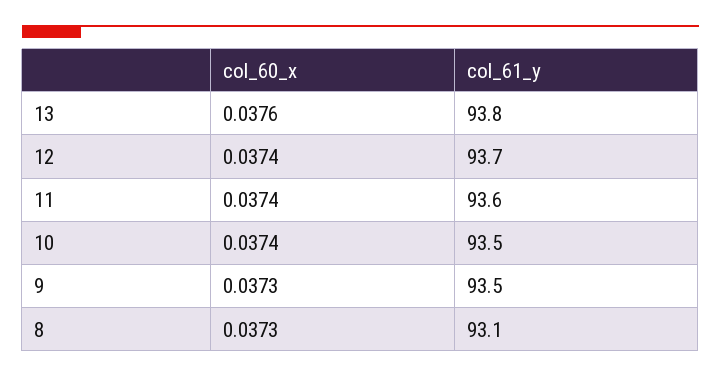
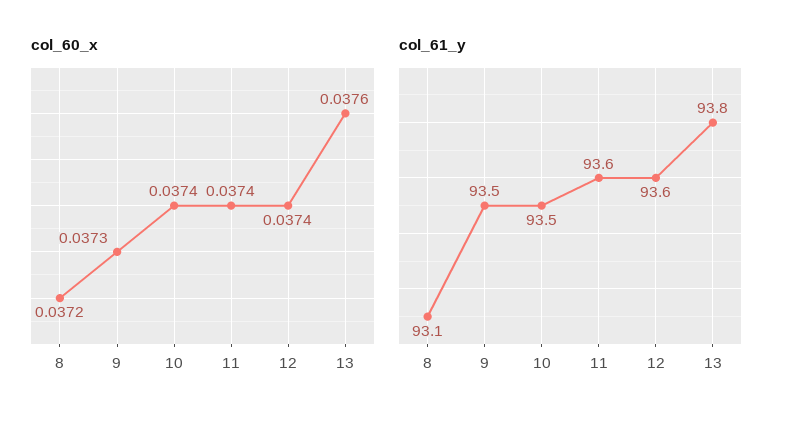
col_61_y, 12: 93.7 -> 93.6
col_60_x, 8: 0.0373 -> 0.0372

